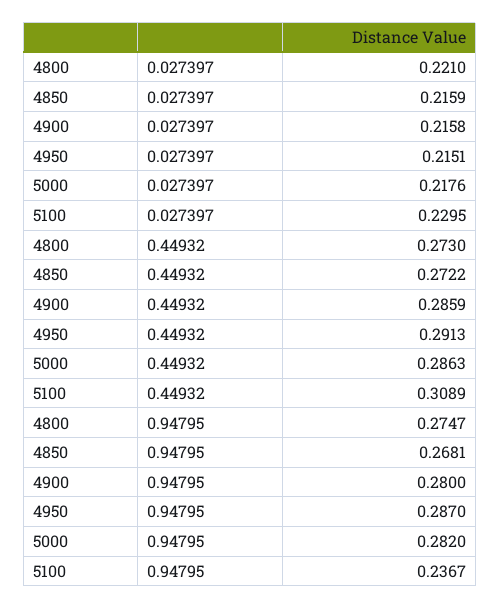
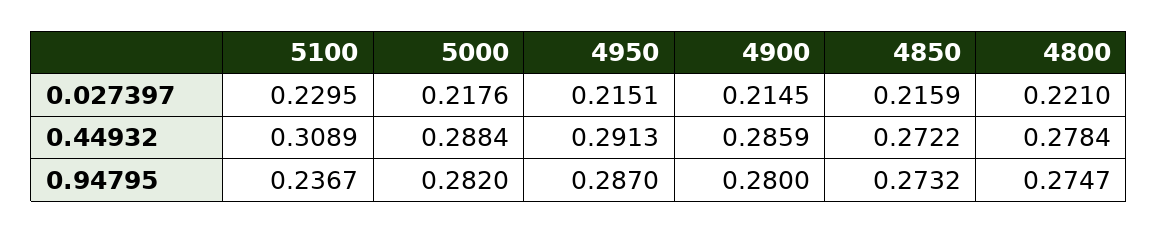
4900, 0.027397: 0.2158 -> 0.2145
4800, 0.44932: 0.273 -> 0.2784
5000, 0.44932: 0.2863 -> 0.2884
4850, 0.94795: 0.2681 -> 0.2732

